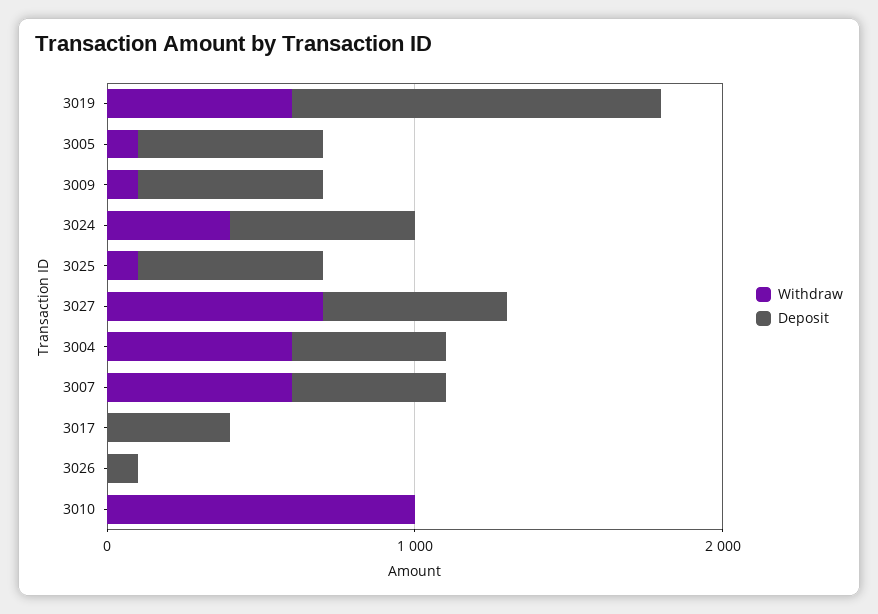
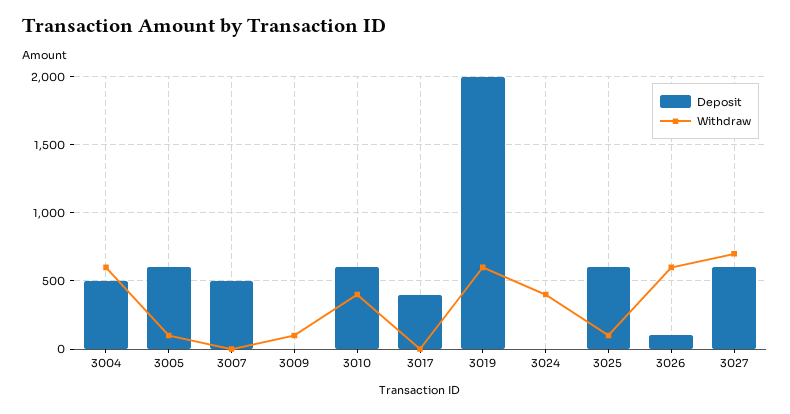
Deposit, 3019: 1200 -> 2000
Deposit, 3009: 600 -> 0
Deposit, 3024: 600 -> 0
Withdraw, 3007: 600 -> 0
Withdraw, 3026: 0 -> 600
Withdraw, 3010: 1000 -> 400
Deposit, 3010: 0 -> 600

